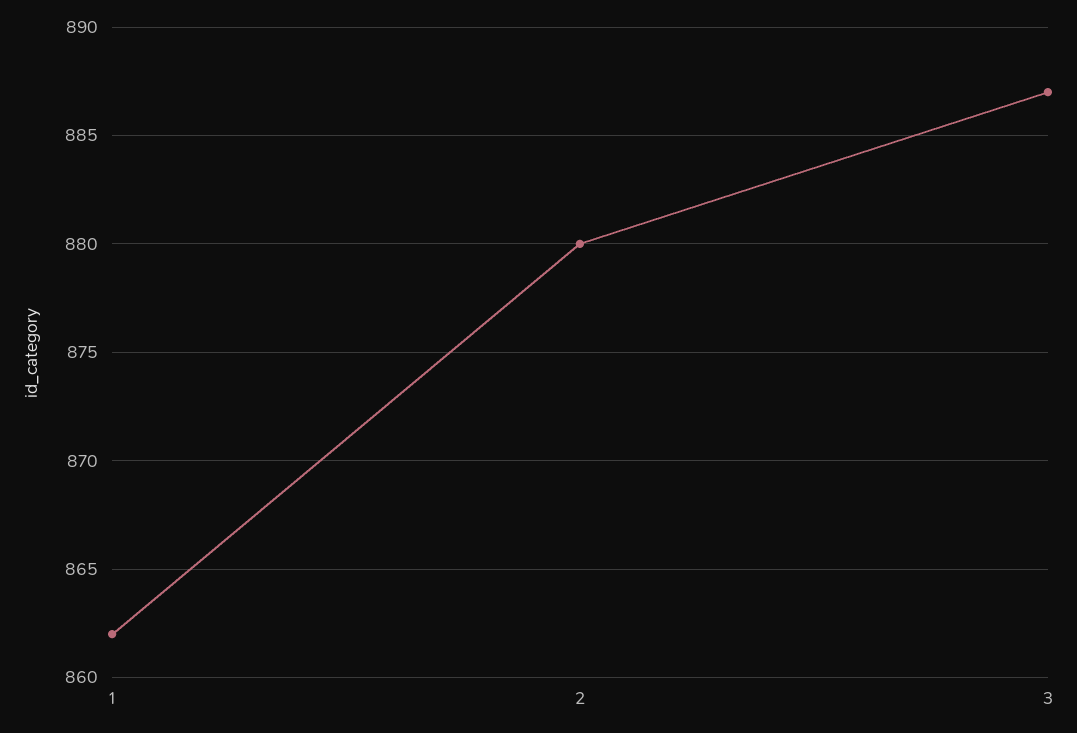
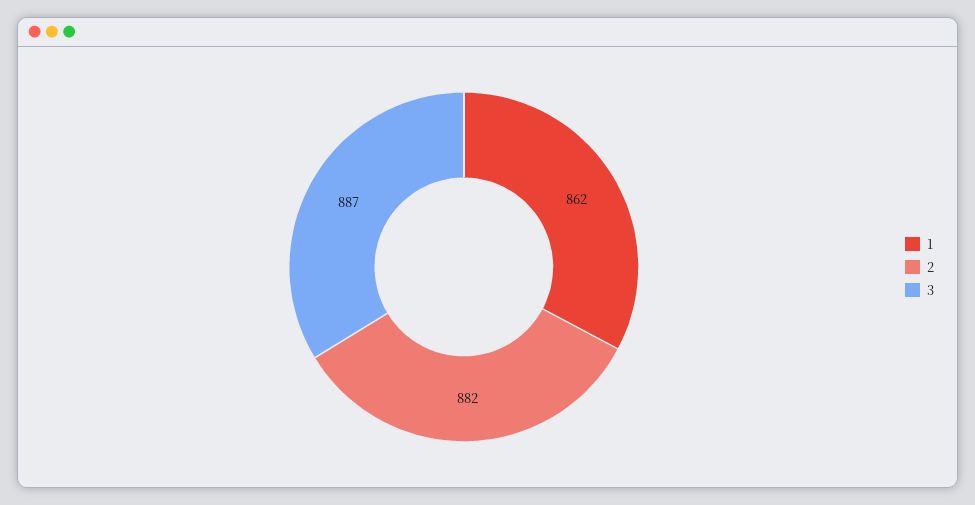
2: 880 -> 882

